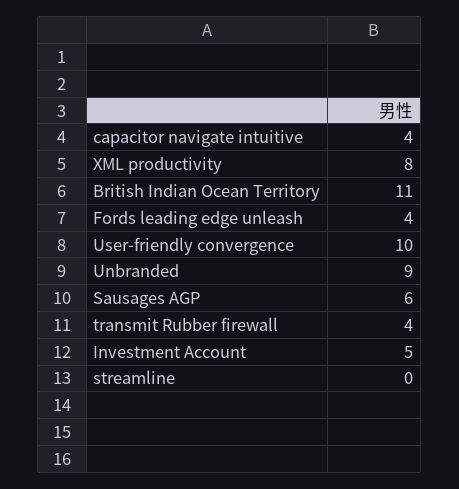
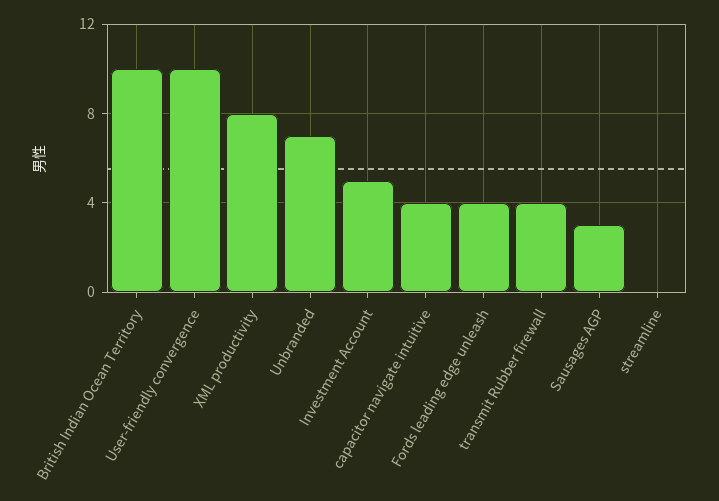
British Indian Ocean Territory: 11 -> 10
Unbranded: 9 -> 7
Sausages AGP: 6 -> 3

